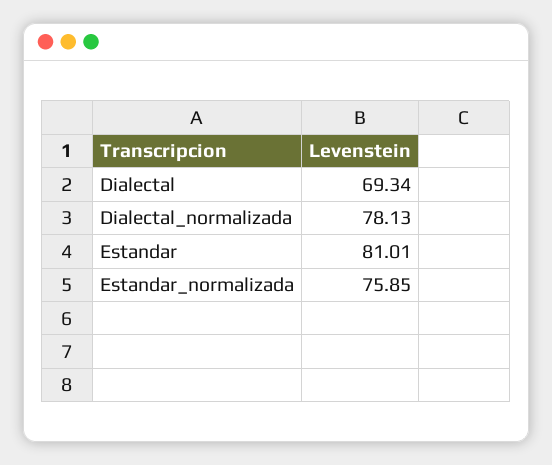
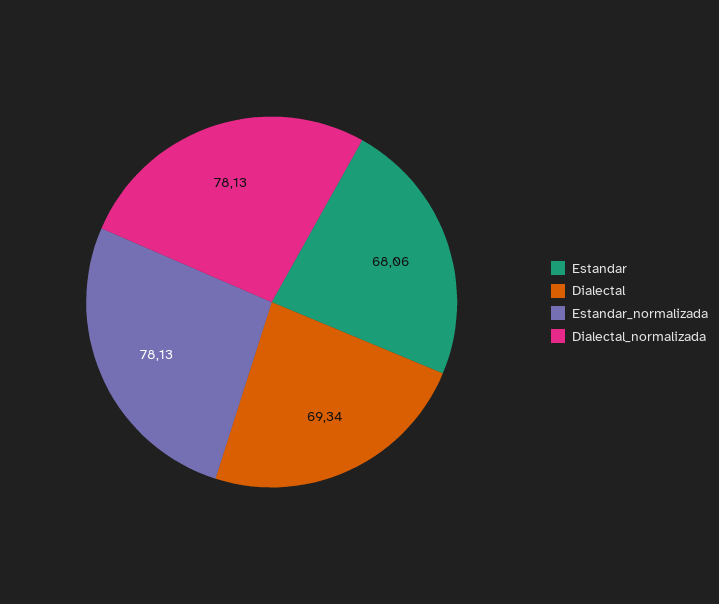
Estandar: 81.01 -> 68.06
Estandar_normalizada: 75.85 -> 78.13

